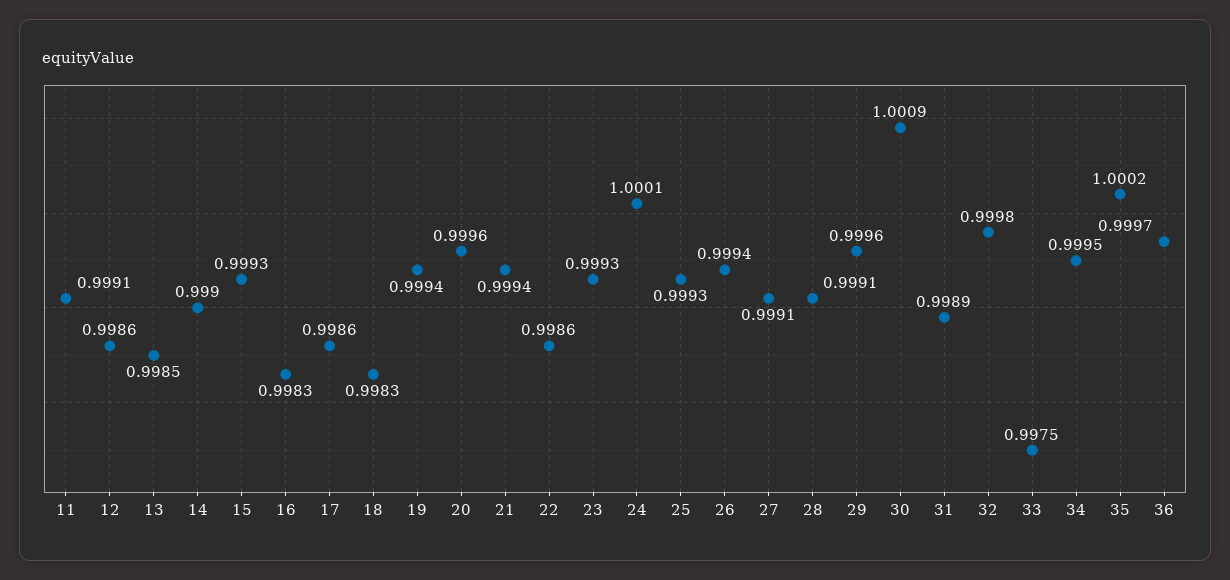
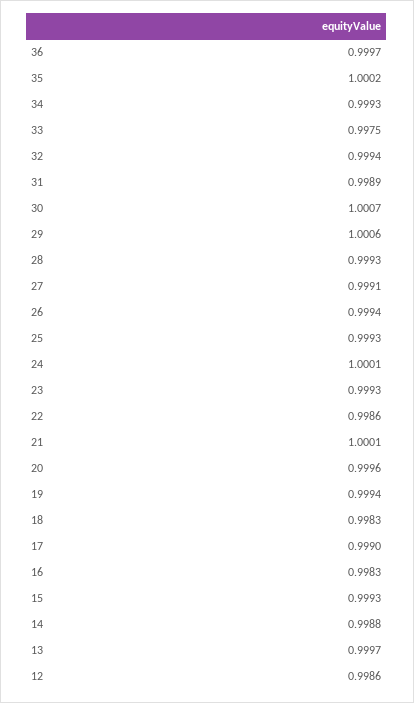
11: 0.9991 -> none
13: 0.9985 -> 0.9997
14: 0.999 -> 0.9988
17: 0.9986 -> 0.999
21: 0.9994 -> 1.0001
28: 0.9991 -> 0.9993
29: 0.9996 -> 1.0006
30: 1.0009 -> 1.0007
32: 0.9998 -> 0.9994
34: 0.9995 -> 0.9993

